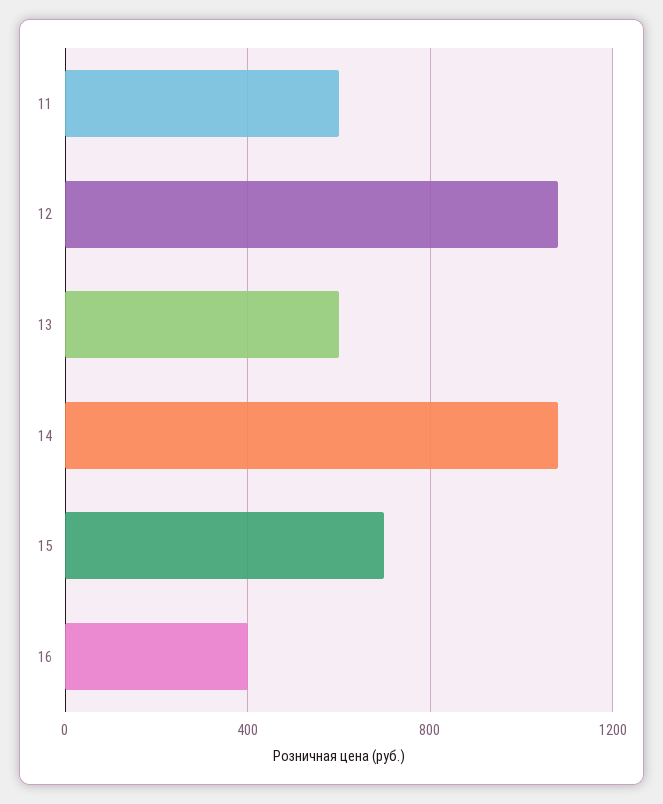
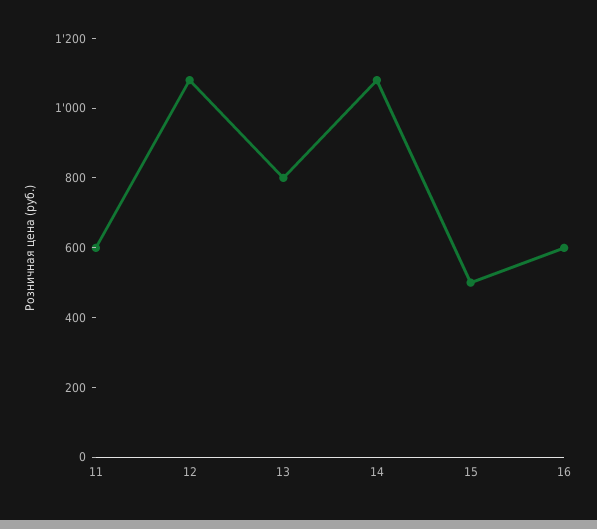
13: 600 -> 800
15: 700 -> 500
16: 400 -> 600

